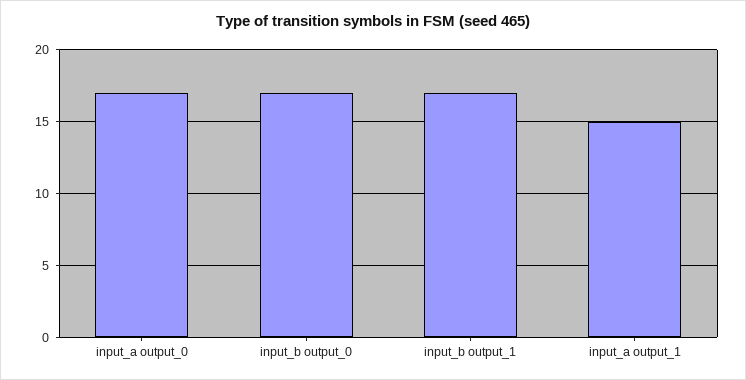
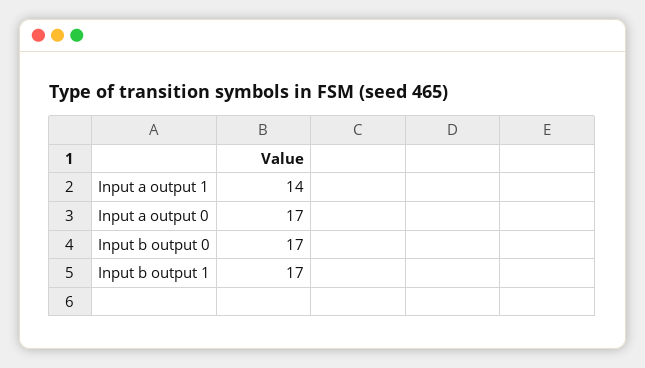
input_a output_1: 15 -> 14

